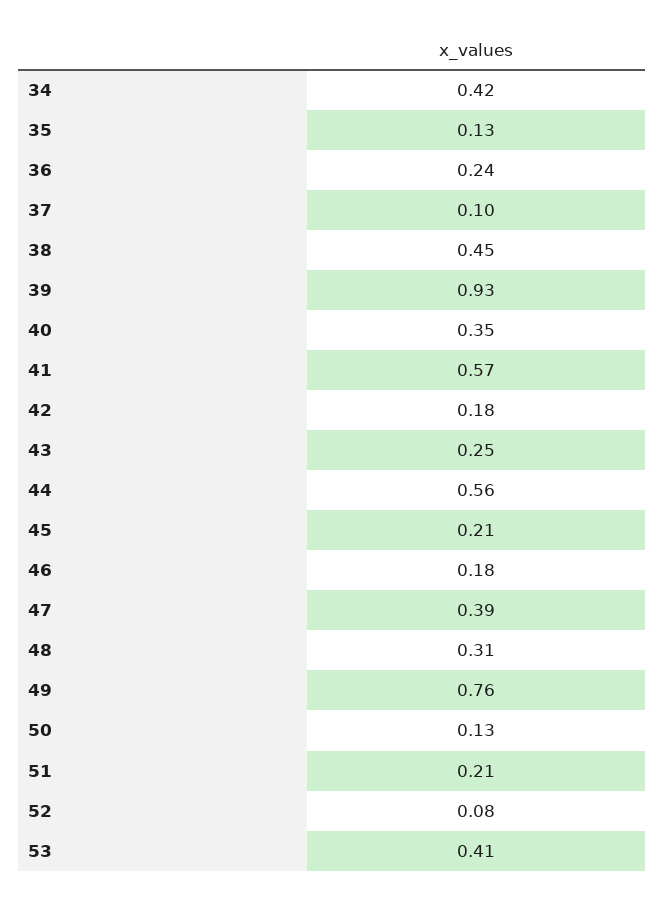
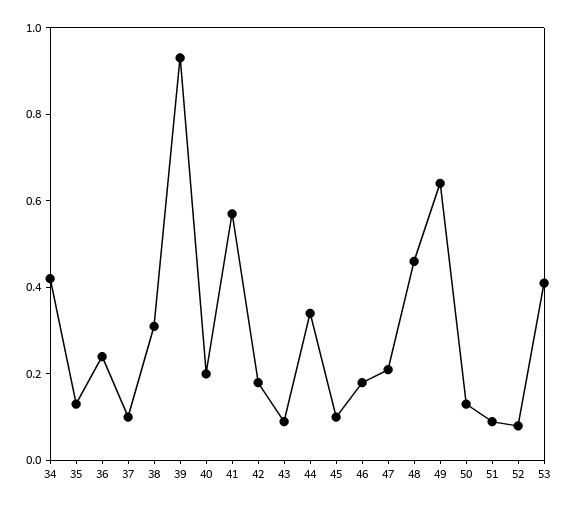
38: 0.45 -> 0.3
40: 0.35 -> 0.2
43: 0.25 -> 0.1
44: 0.56 -> 0.35
45: 0.21 -> 0.1
47: 0.39 -> 0.2
48: 0.31 -> 0.45
49: 0.76 -> 0.65
51: 0.21 -> 0.1

